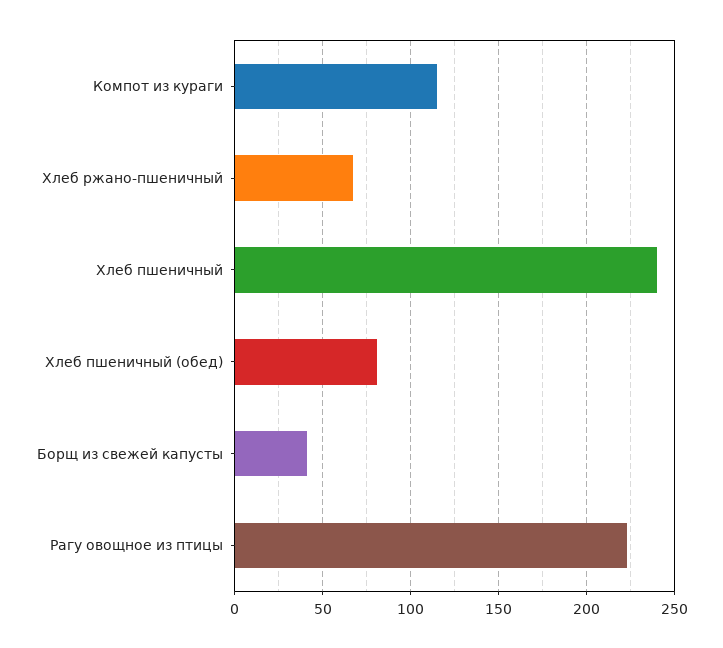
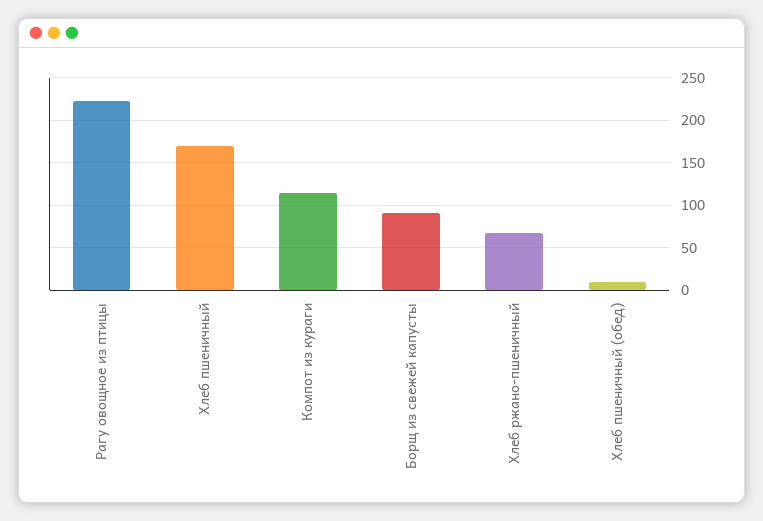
Хлеб пшеничный: 240 -> 170
Хлеб пшеничный (обед): 80 -> 10
Борщ из свежей капусты: 40 -> 90

